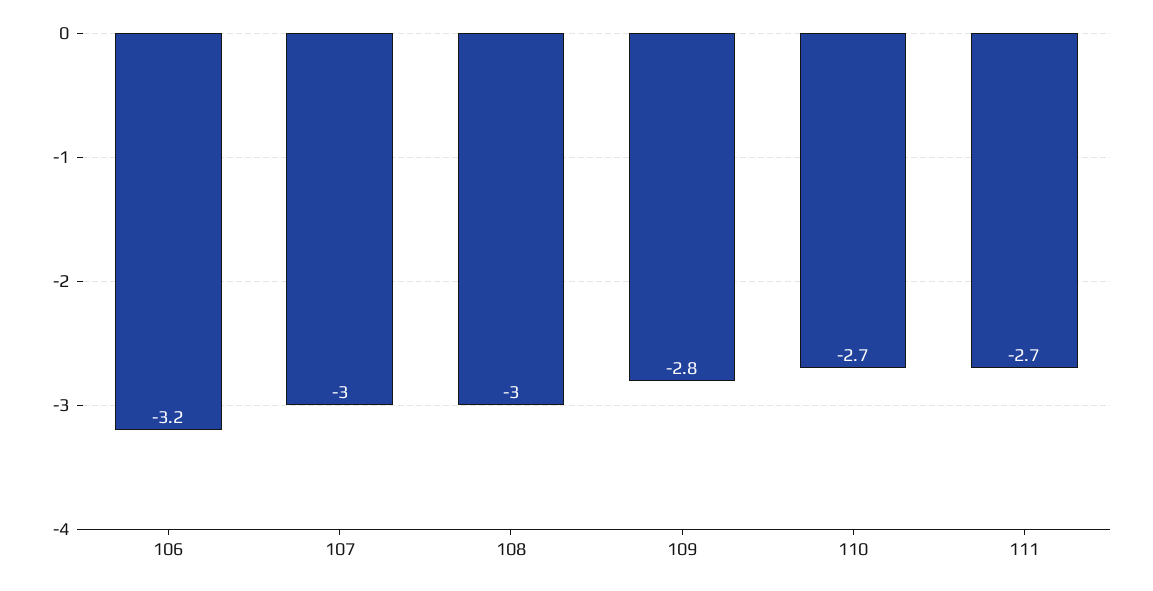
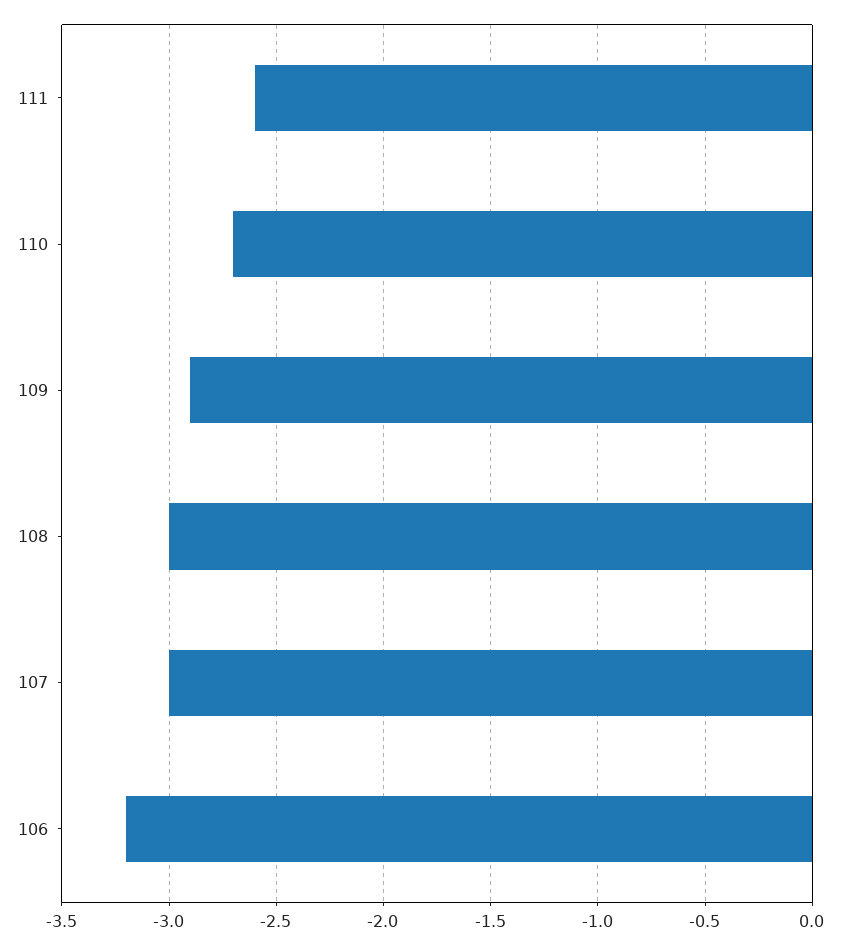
109: -2.8 -> -2.9
111: -2.7 -> -2.6

